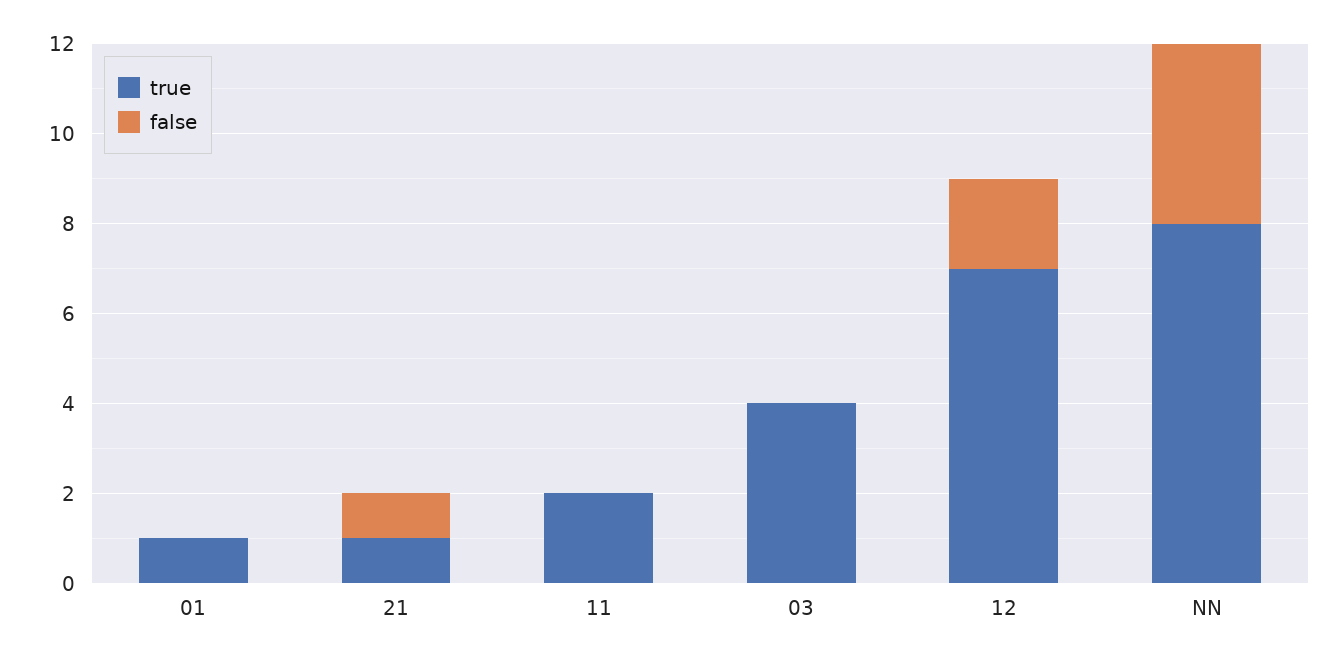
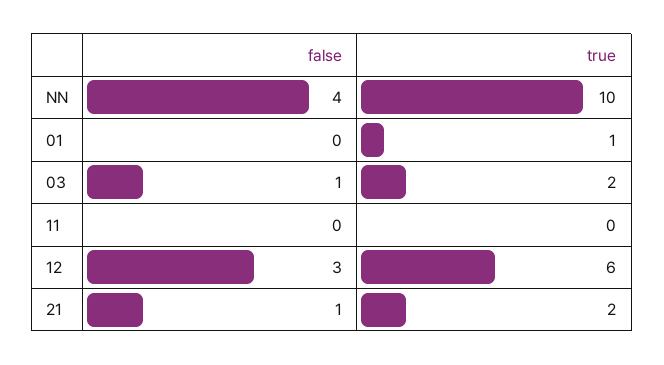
true, 21: 1 -> 2
true, 11: 2 -> 0
true, 03: 4 -> 2
false, 03: 0 -> 1
true, 12: 7 -> 6
false, 12: 2 -> 3
true, NN: 8 -> 10

